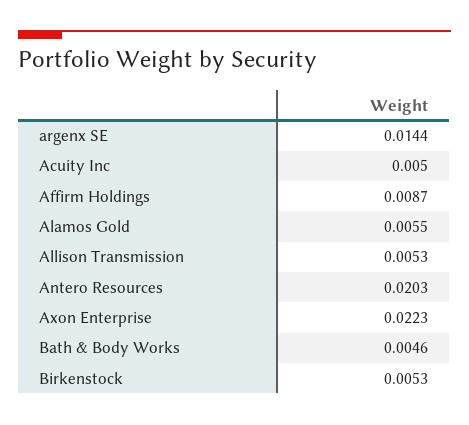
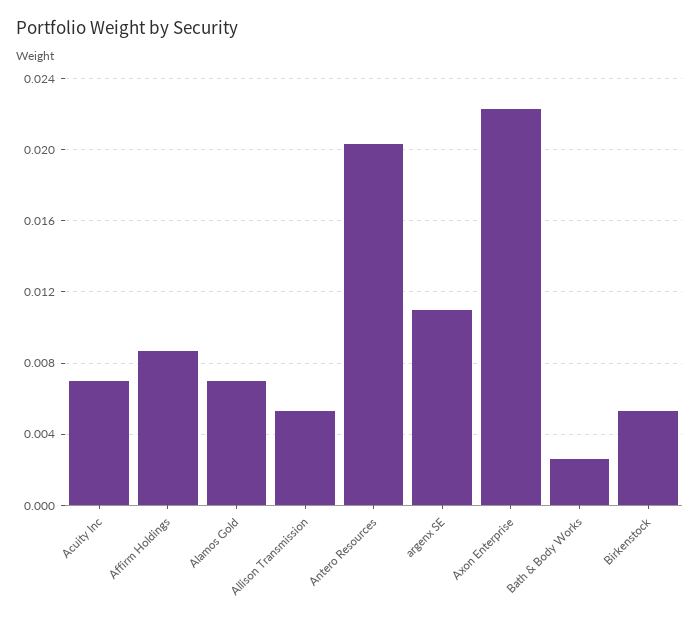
argenx SE: 0.0144 -> 0.011
Acuity Inc: 0.005 -> 0.007
Alamos Gold: 0.0055 -> 0.007
Bath & Body Works: 0.0046 -> 0.0025

